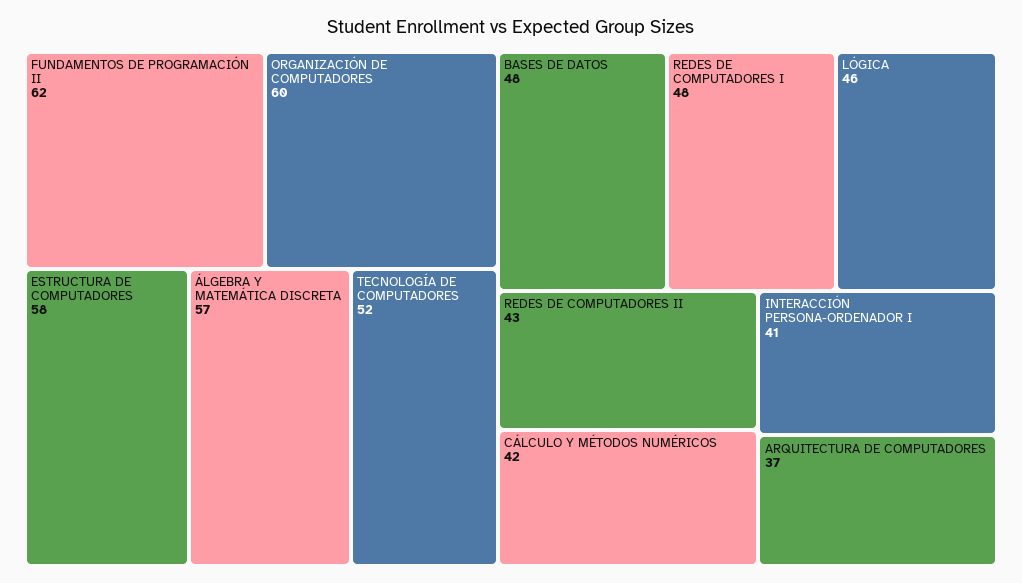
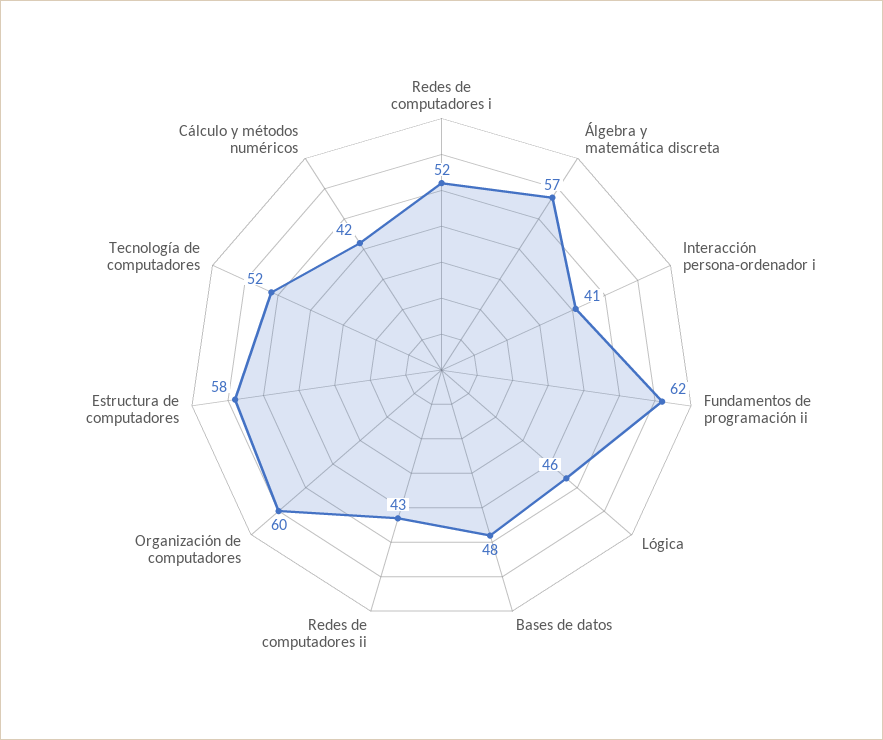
REDES DE COMPUTADORES I: 48 -> 52
ARQUITECTURA DE COMPUTADORES: 37 -> none

